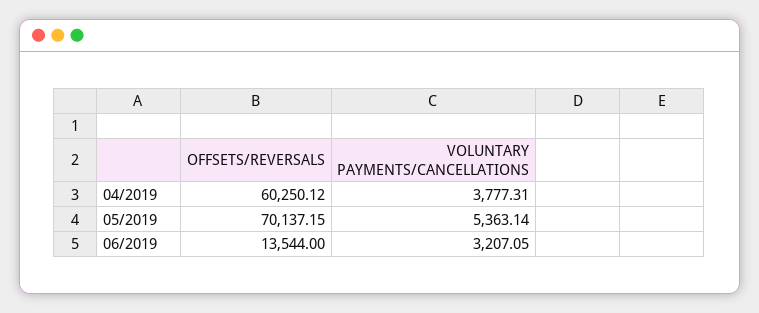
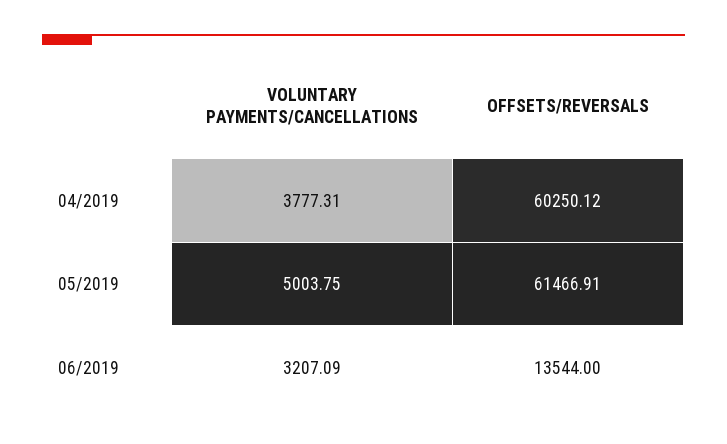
OFFSETS/REVERSALS, 05/2019: 70137.15 -> 61466.91
VOLUNTARY PAYMENTS/CANCELLATIONS, 05/2019: 5363.14 -> 5003.75
VOLUNTARY PAYMENTS/CANCELLATIONS, 06/2019: 3207.05 -> 3207.09

